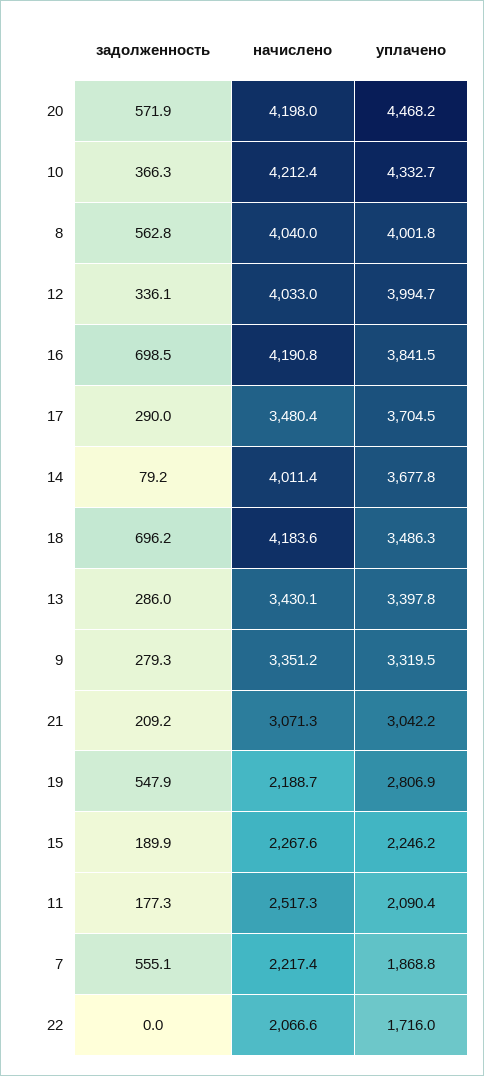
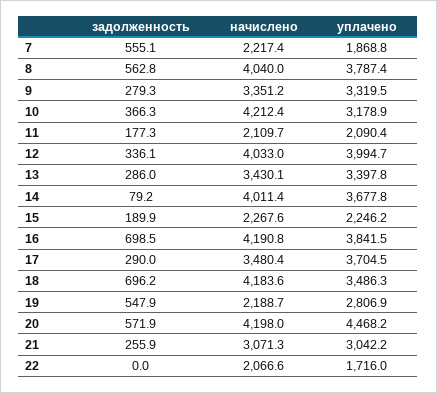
уплачено, 10: 4332.7 -> 3178.9
уплачено, 8: 4001.8 -> 3787.4
задолженность, 21: 209.2 -> 255.9
начислено, 11: 2517.3 -> 2109.7

